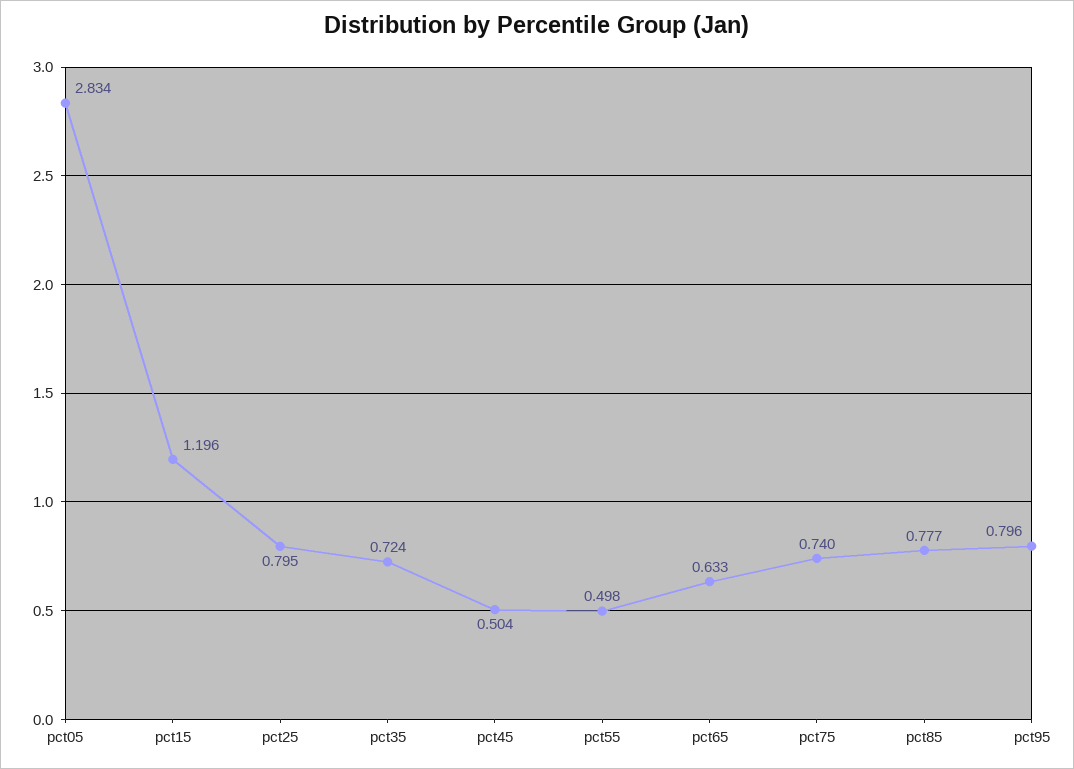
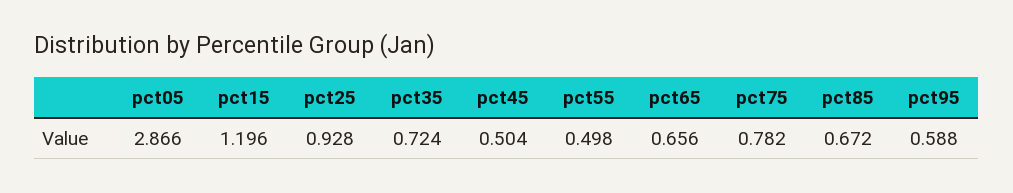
pct05: 2.834 -> 2.866
pct25: 0.795 -> 0.928
pct65: 0.633 -> 0.656
pct75: 0.74 -> 0.782
pct85: 0.777 -> 0.672
pct95: 0.796 -> 0.588

